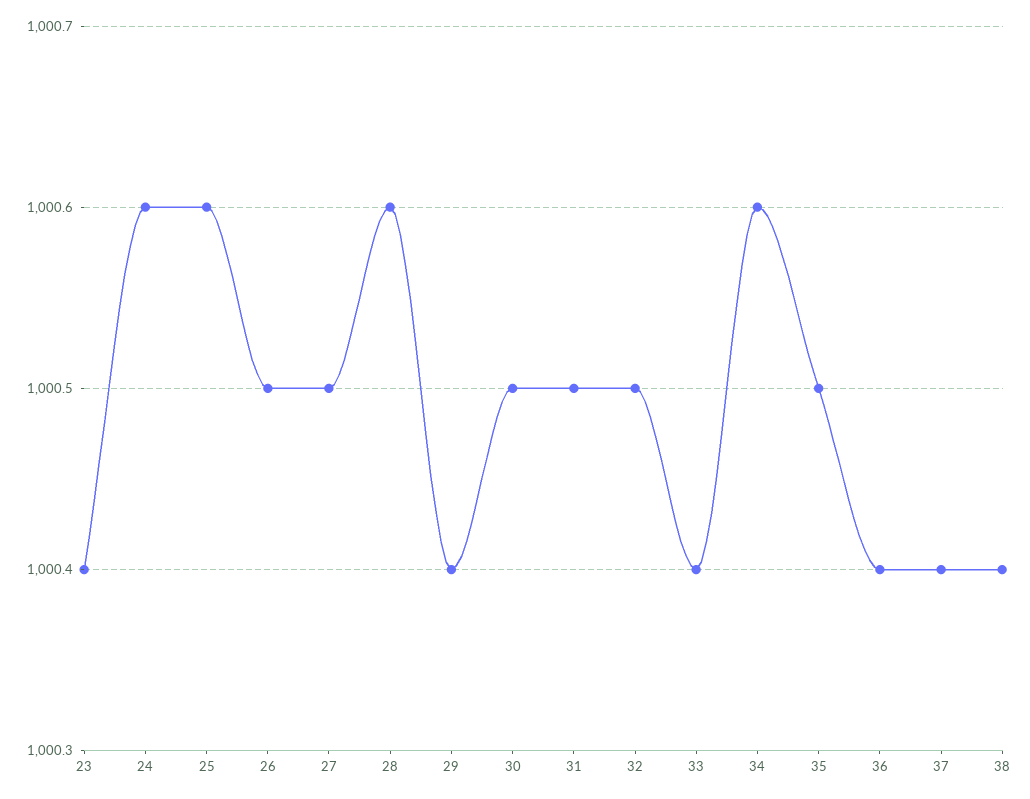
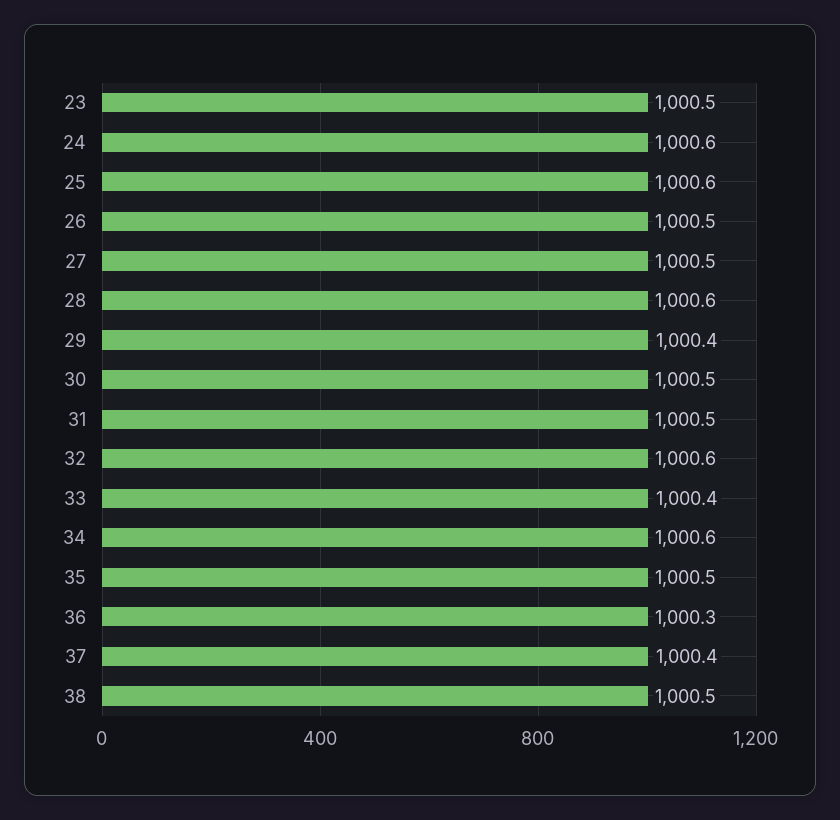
23: 1000.4 -> 1000.5
32: 1000.5 -> 1000.6
36: 1000.4 -> 1000.3
38: 1000.4 -> 1000.5

